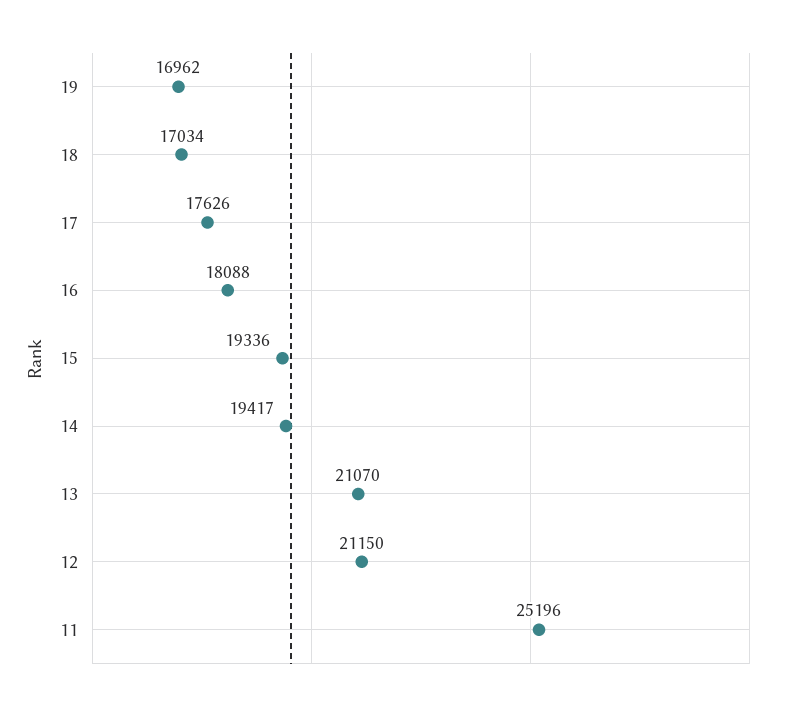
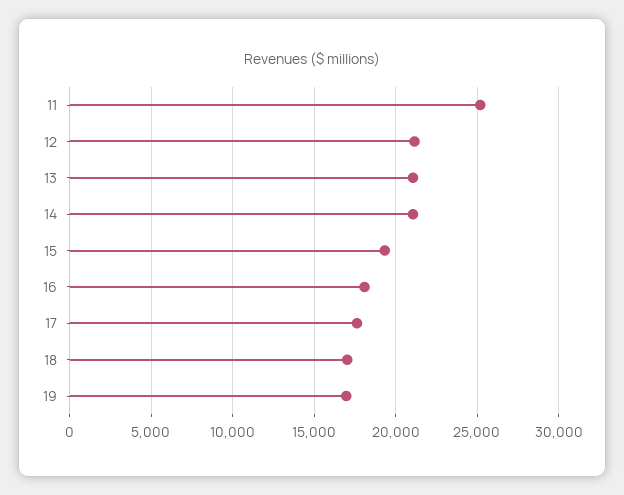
14: 19417 -> 21000

